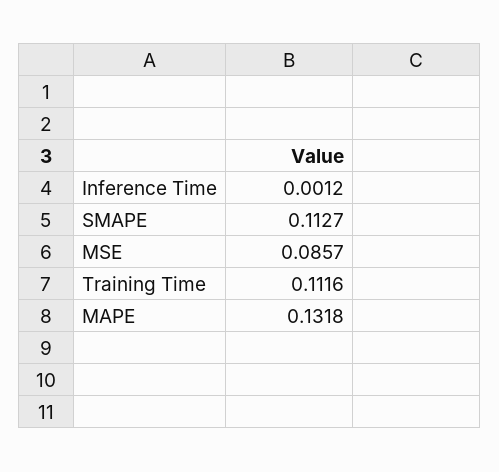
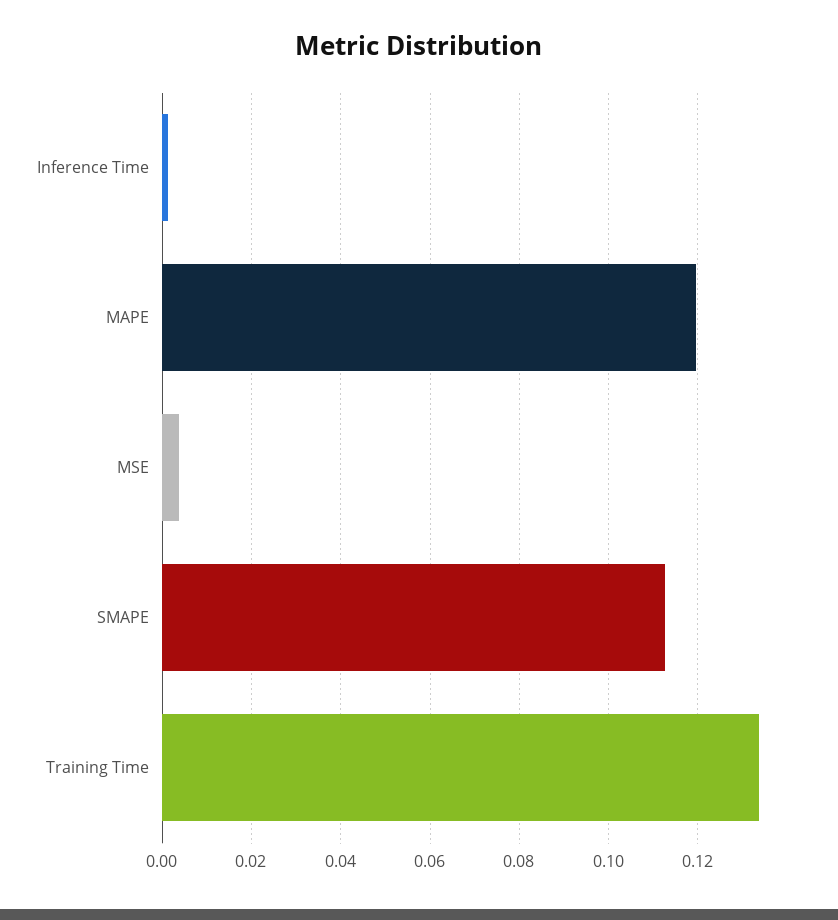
MSE: 0.0857 -> 0.004
Training Time: 0.1116 -> 0.134
MAPE: 0.1318 -> 0.12

